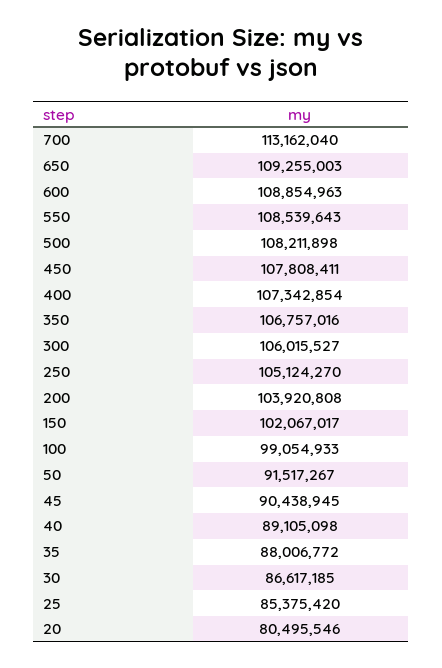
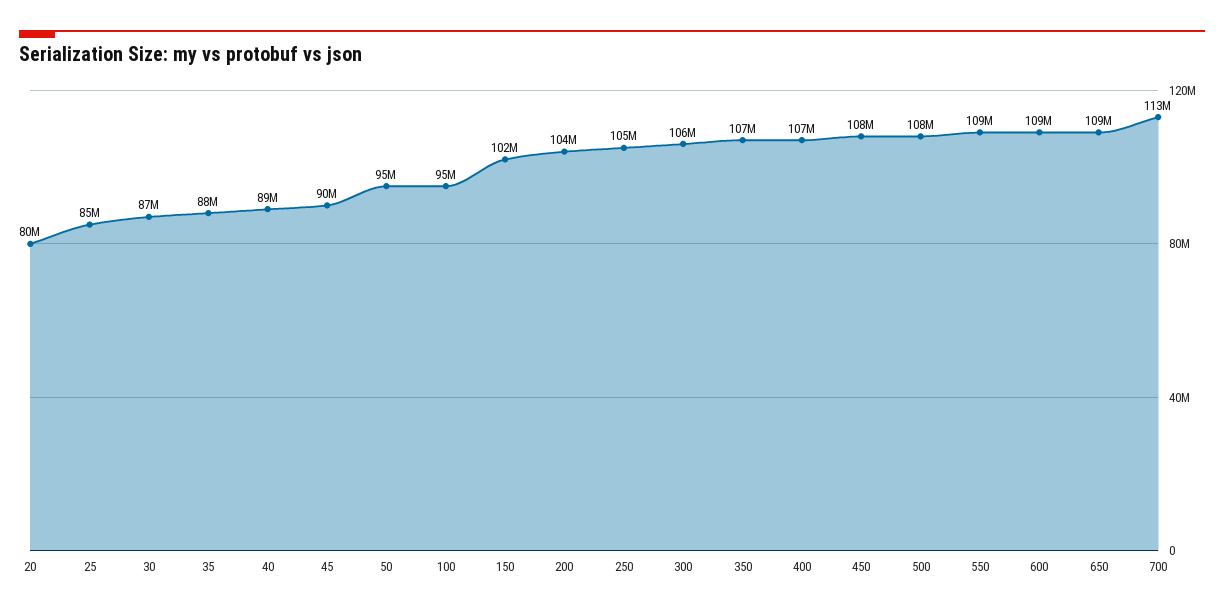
100: 99054933 -> 95000000
50: 91517267 -> 95000000

